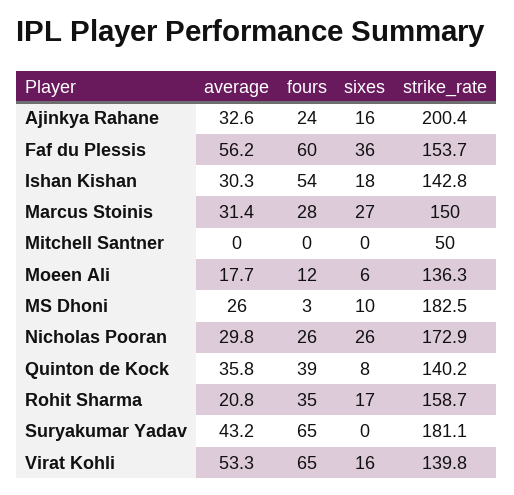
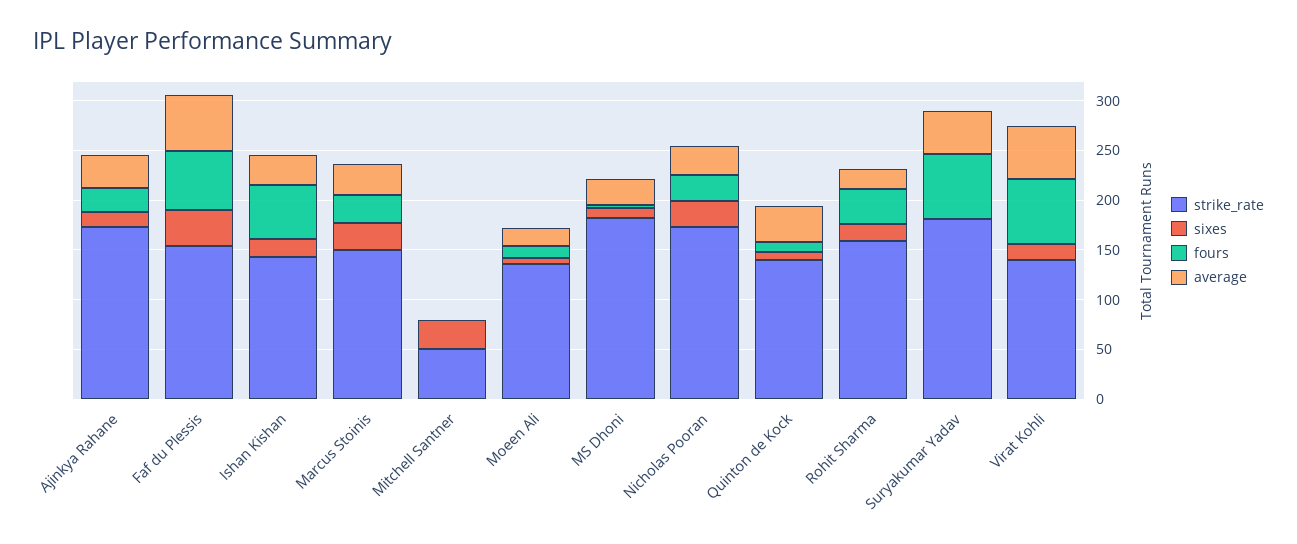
strike_rate, Ajinkya Rahane: 200.4 -> 170
sixes, Mitchell Santner: 0 -> 30
fours, Quinton de Kock: 39 -> 10

